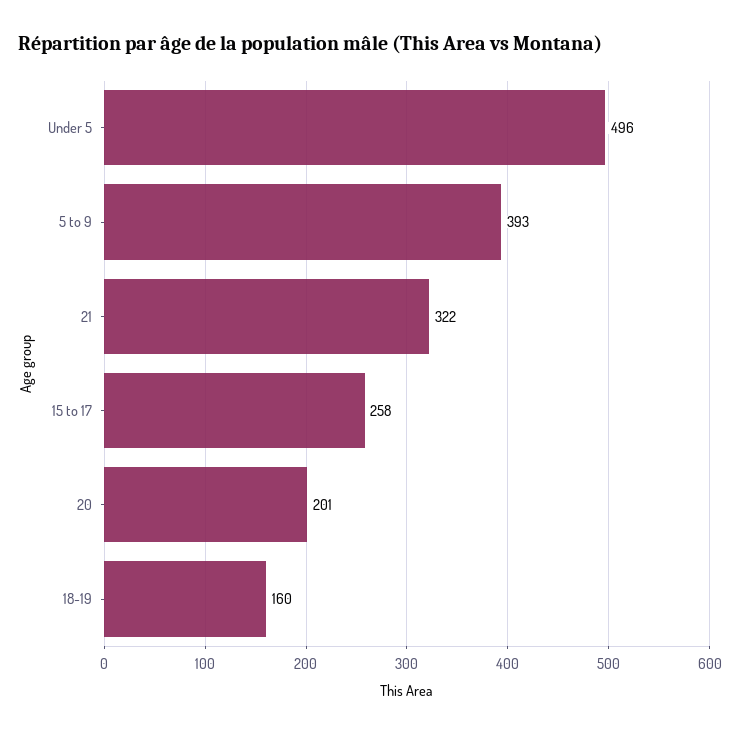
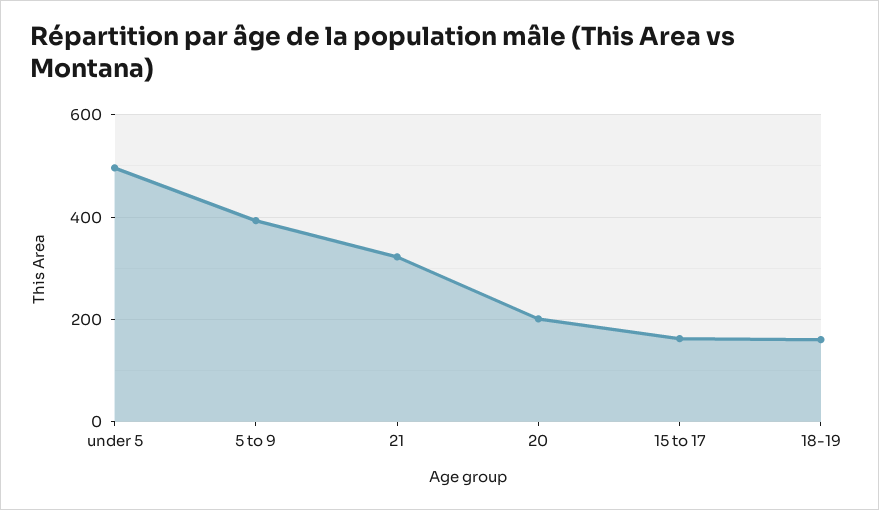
15 to 17: 258 -> 160

